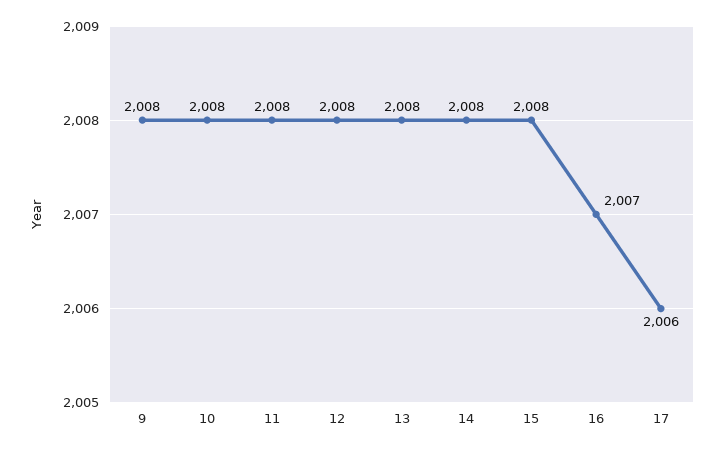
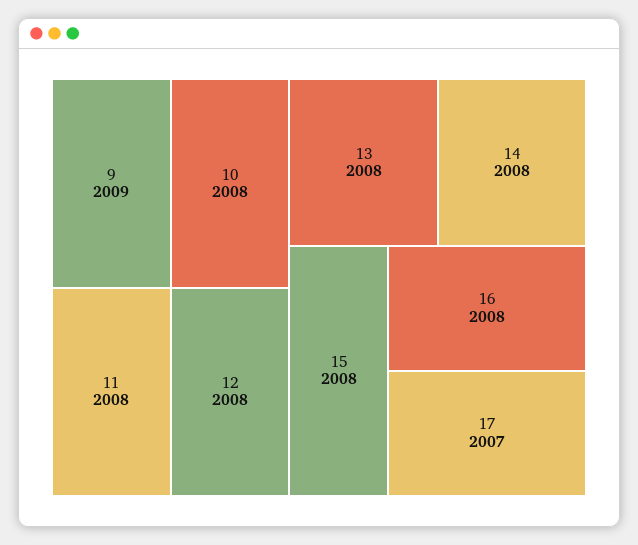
9: 2008 -> 2009
16: 2007 -> 2008
17: 2006 -> 2007

